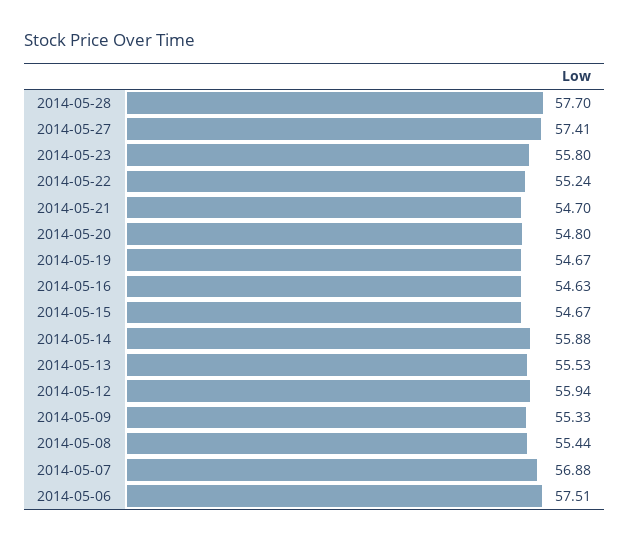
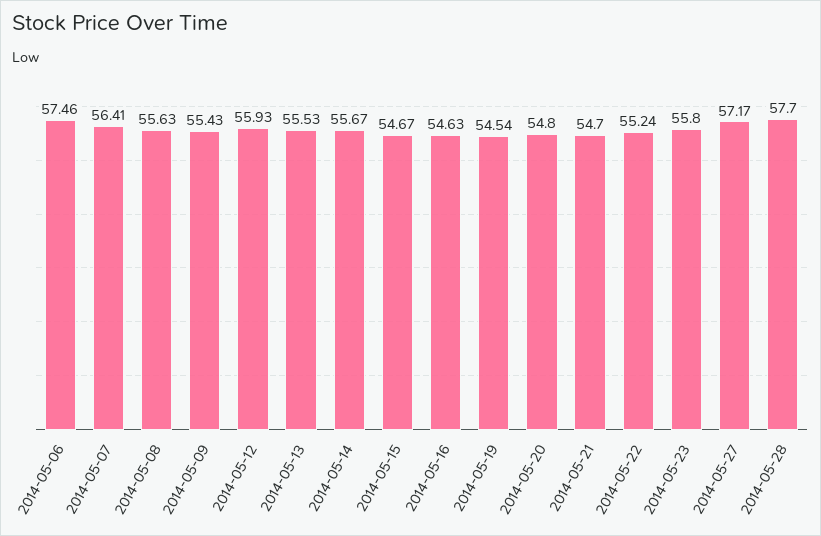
2014-05-27: 57.41 -> 57.17
2014-05-19: 54.67 -> 54.54
2014-05-14: 55.88 -> 55.67
2014-05-12: 55.94 -> 55.93
2014-05-09: 55.33 -> 55.43
2014-05-08: 55.44 -> 55.63
2014-05-07: 56.88 -> 56.41
2014-05-06: 57.51 -> 57.46

